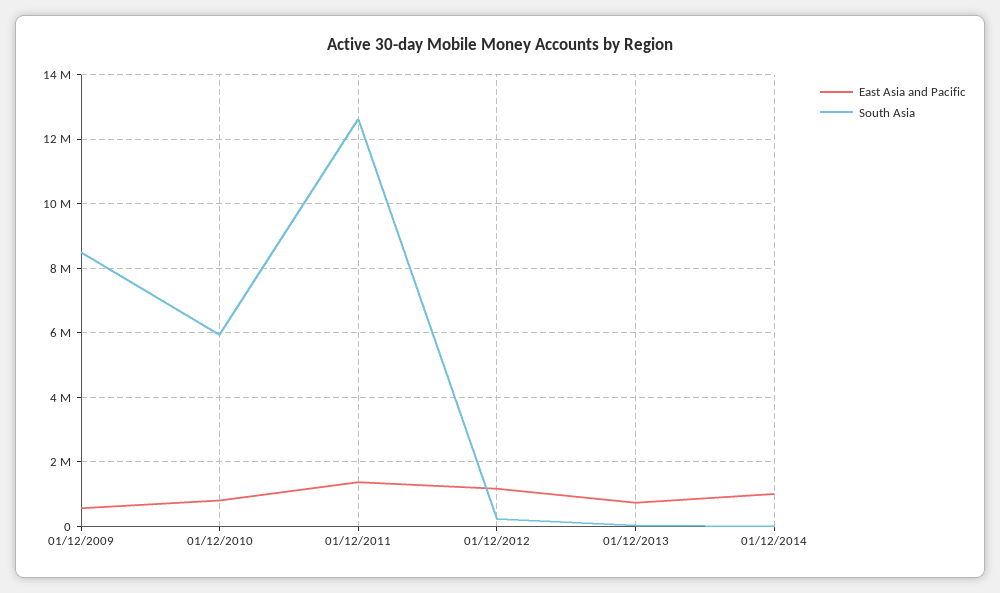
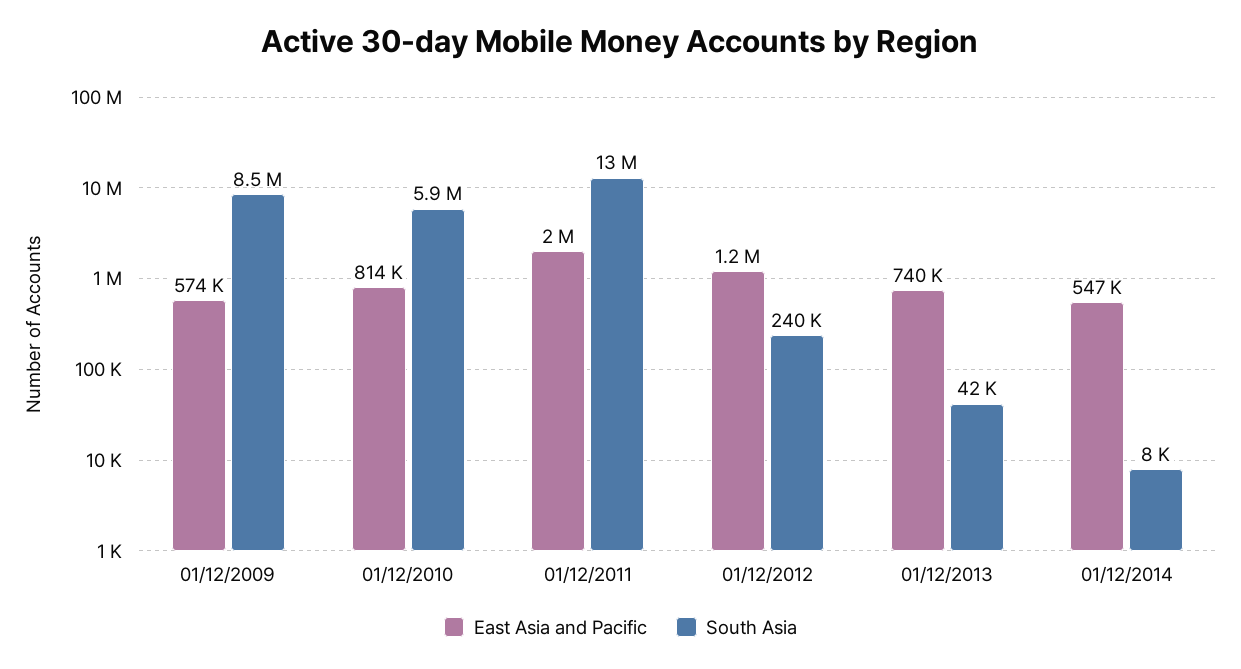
East Asia and Pacific, 01/12/2011: 1400000 -> 2000000
East Asia and Pacific, 01/12/2014: 1000000 -> 547000

